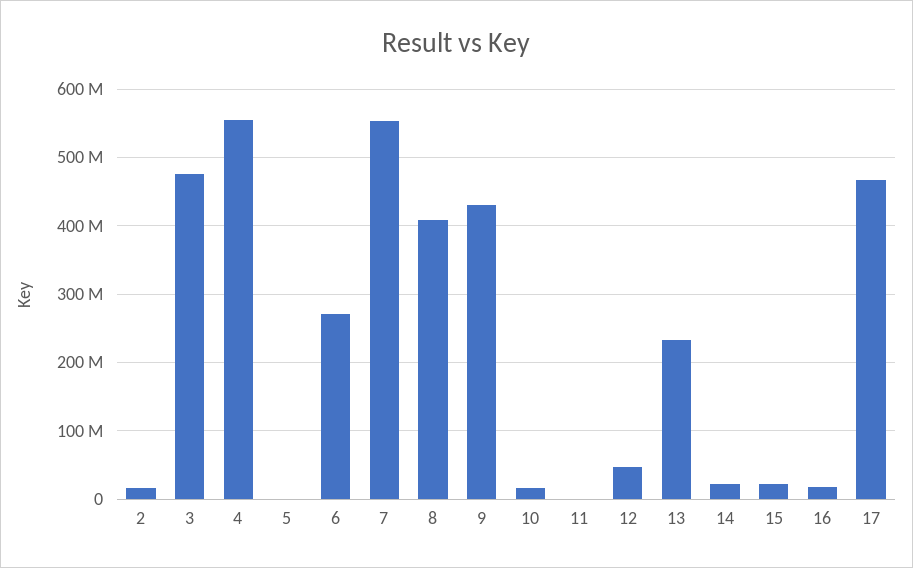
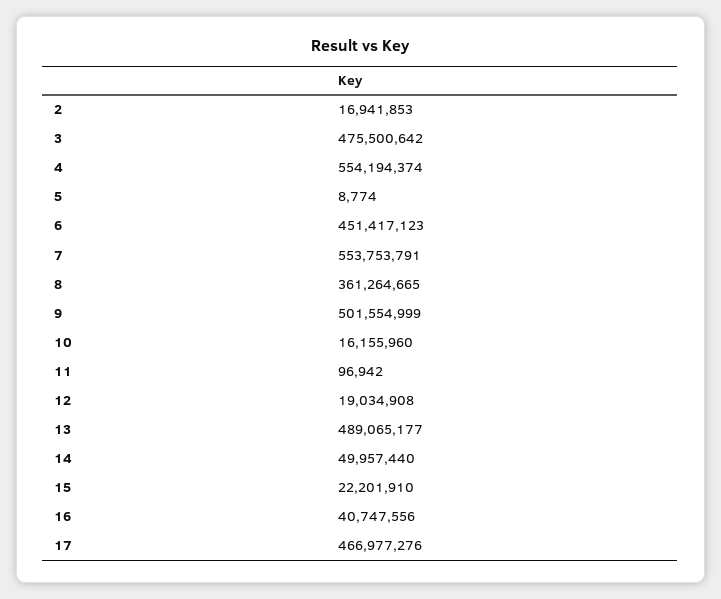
6: 270000000 -> 451417123
8: 410000000 -> 361264665
9: 430000000 -> 501554999
12: 50000000 -> 19034908
13: 230000000 -> 489065177
14: 20000000 -> 49957440
16: 20000000 -> 40747556

